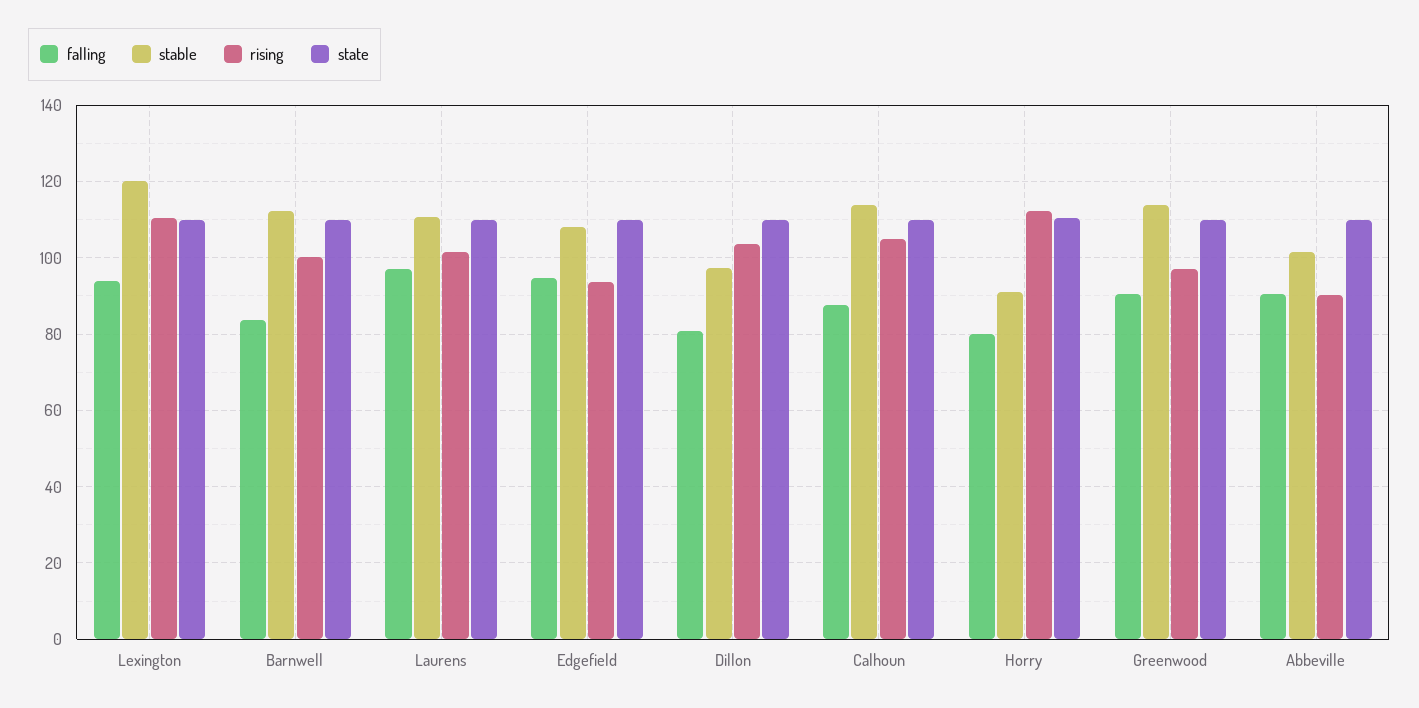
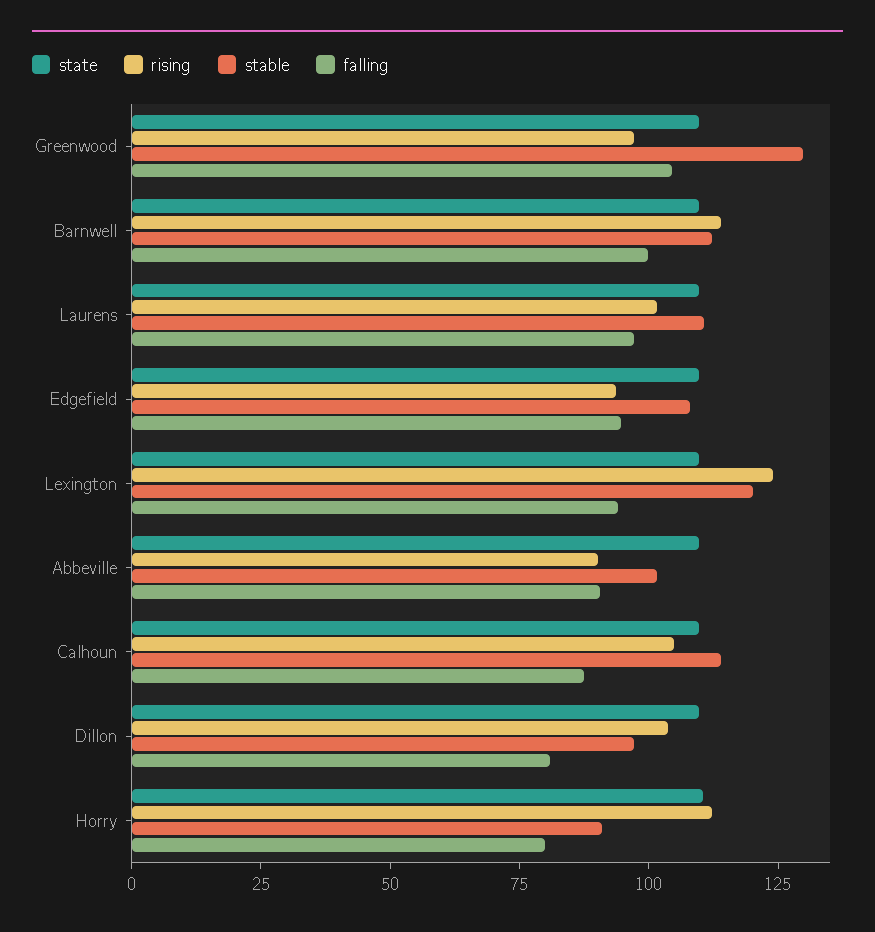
rising, Lexington: 110 -> 125
falling, Barnwell: 84 -> 100
rising, Barnwell: 100 -> 115
falling, Greenwood: 90 -> 105
stable, Greenwood: 114 -> 130

